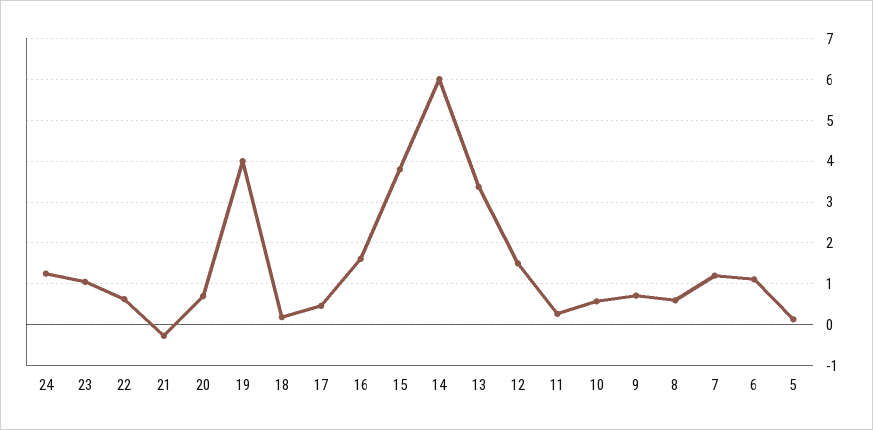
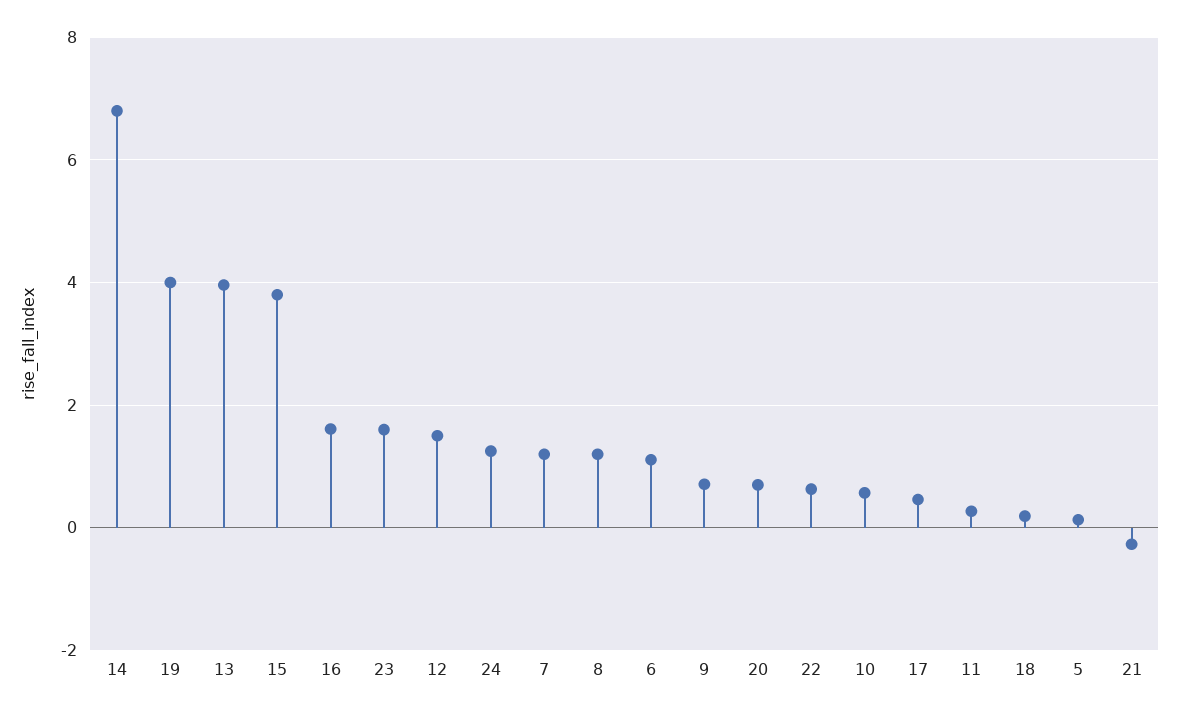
23: 1 -> 1.6
14: 6 -> 6.8
13: 3.4 -> 4
8: 0.6 -> 1.2

